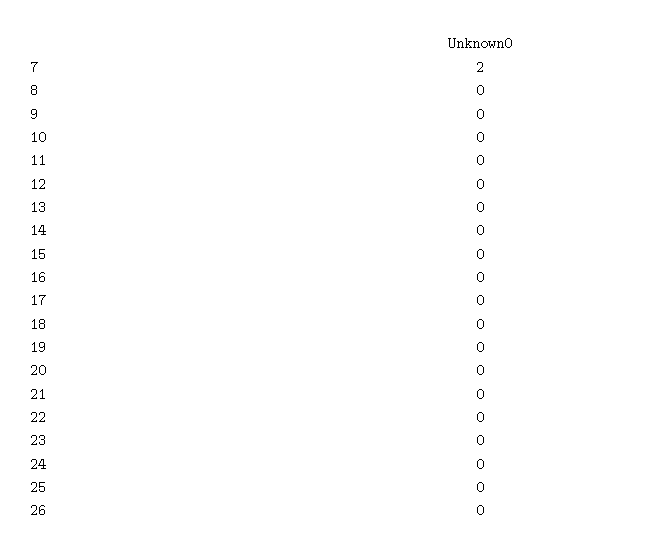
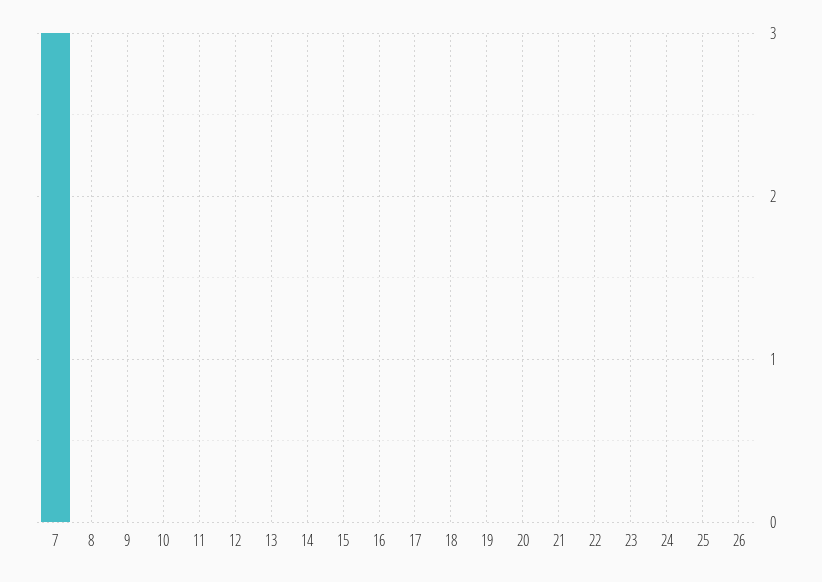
7: 2 -> 3

